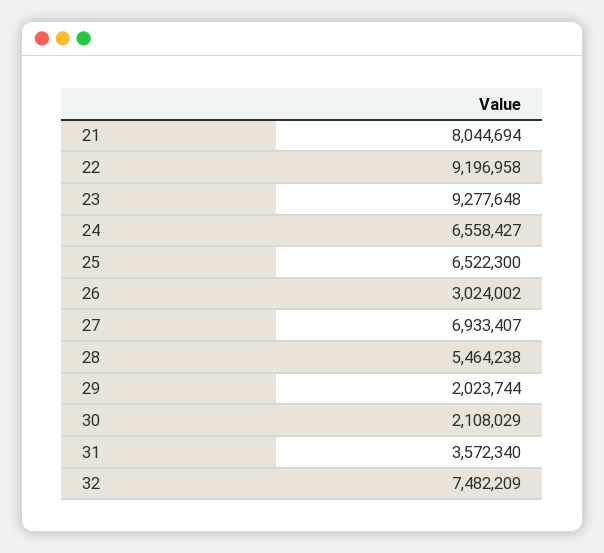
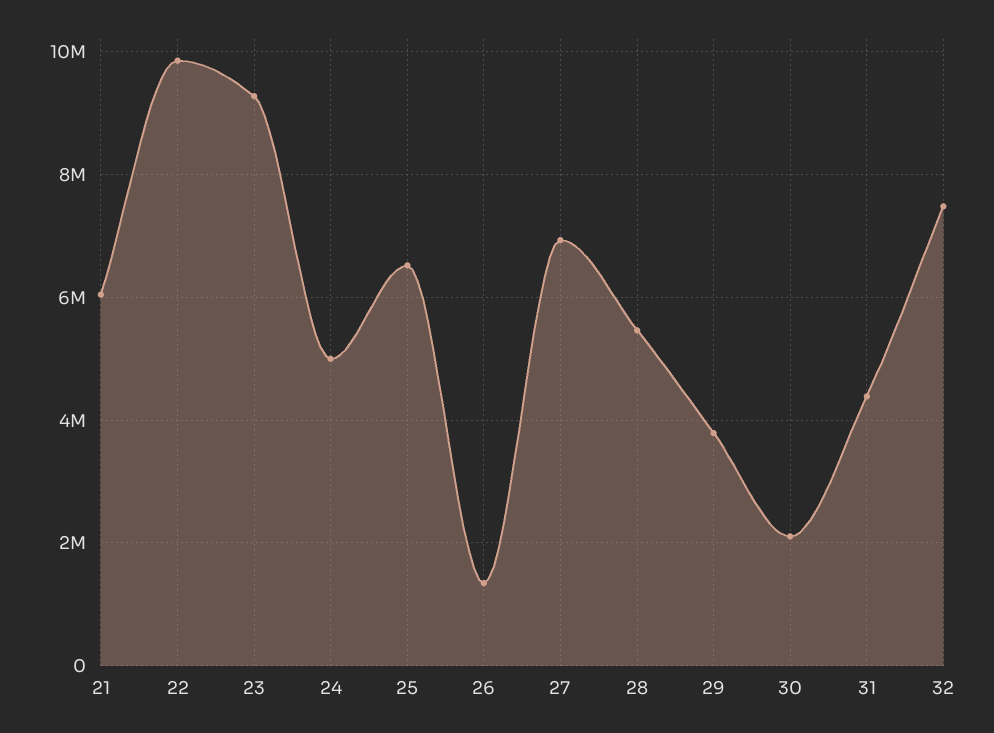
21: 8044694 -> 6000000
22: 9196958 -> 9800000
24: 6558427 -> 5000000
26: 3024002 -> 1400000
29: 2023744 -> 3800000
31: 3572340 -> 4400000

